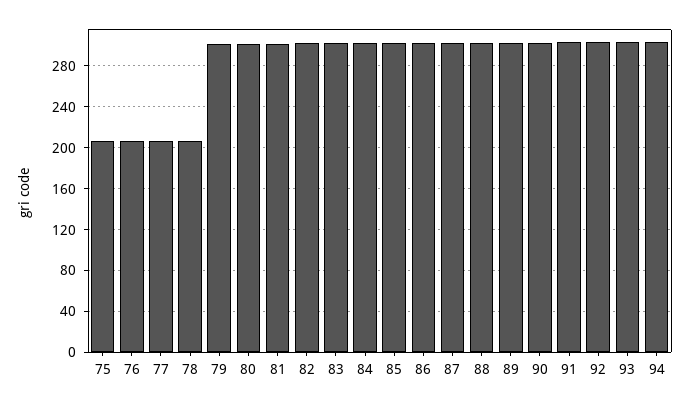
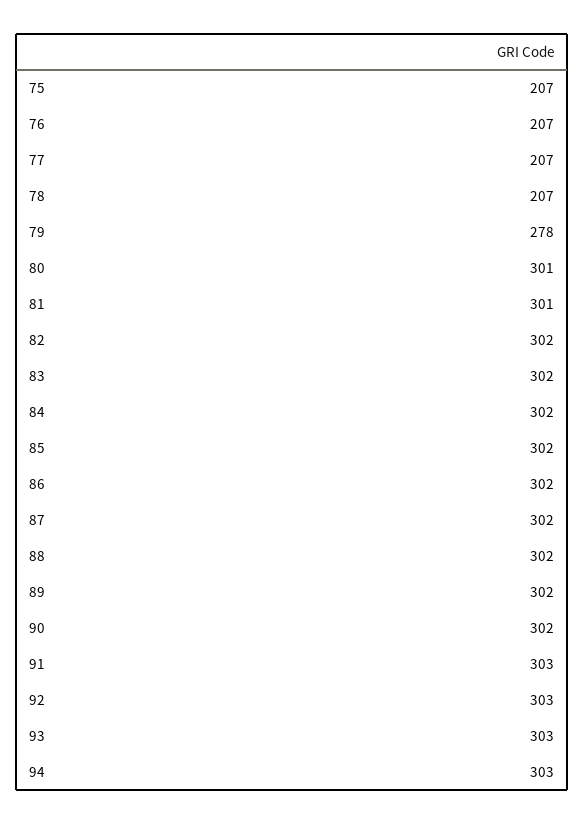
79: 300 -> 278

